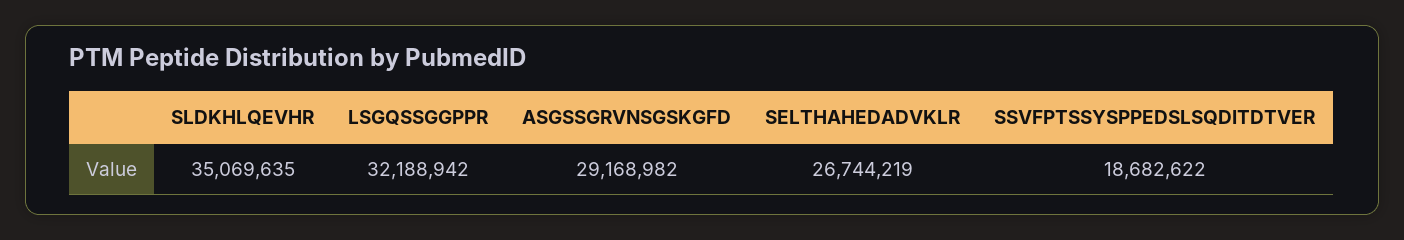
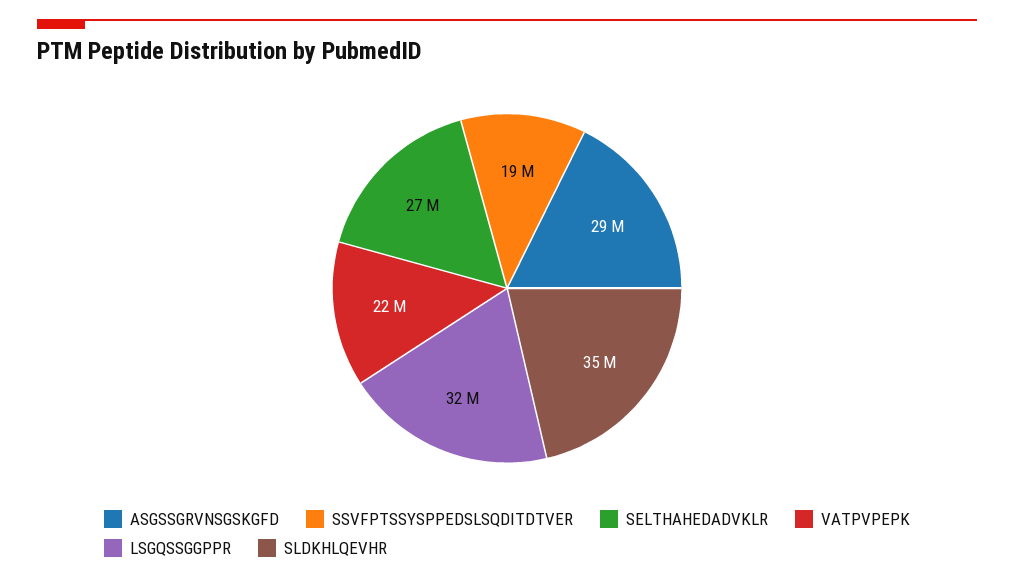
VATPVPEPK: none -> 22000000

